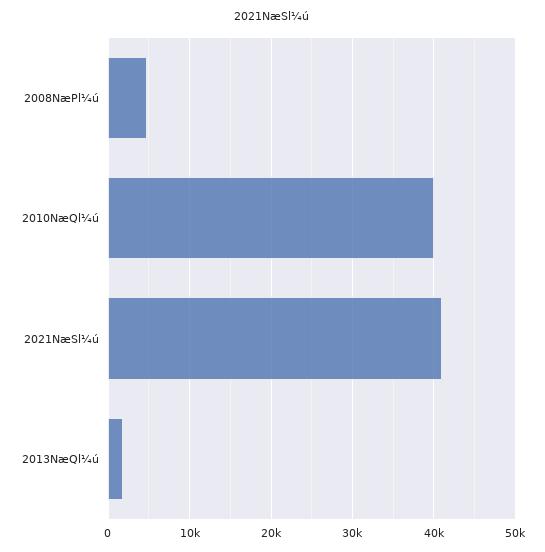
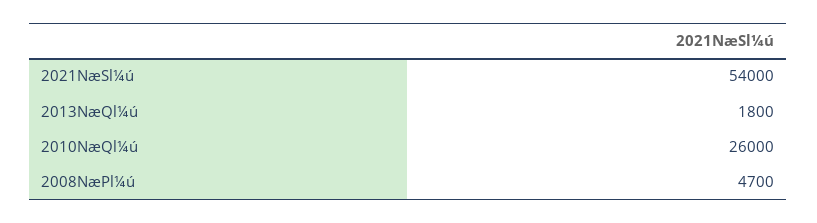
2010NæQl¼ú: 40000 -> 26000
2021NæSl¼ú: 41000 -> 54000

